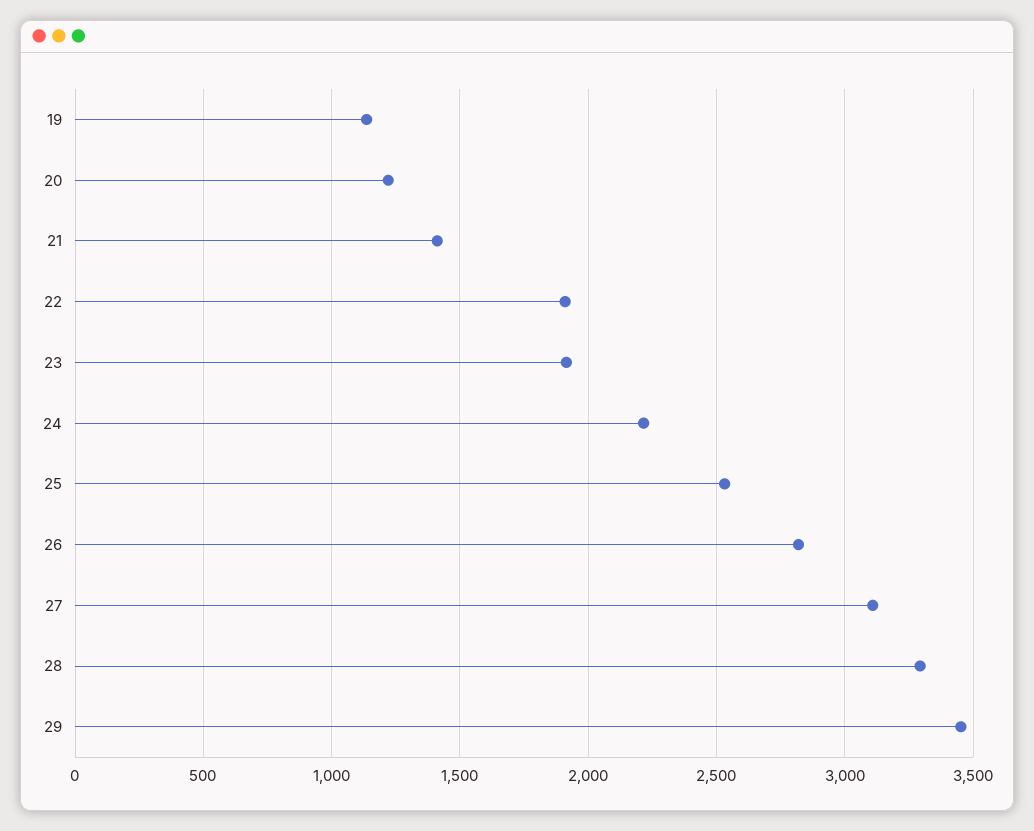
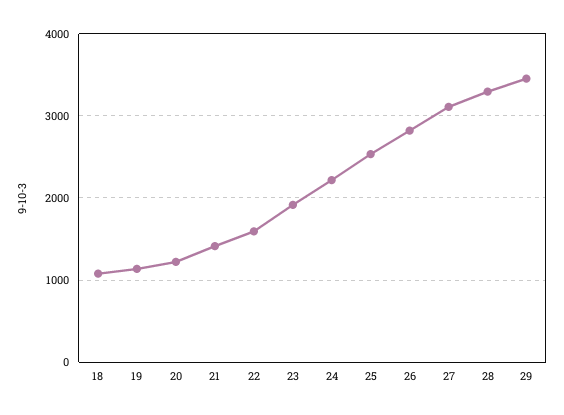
22: 1900 -> 1600
18: none -> 1100

